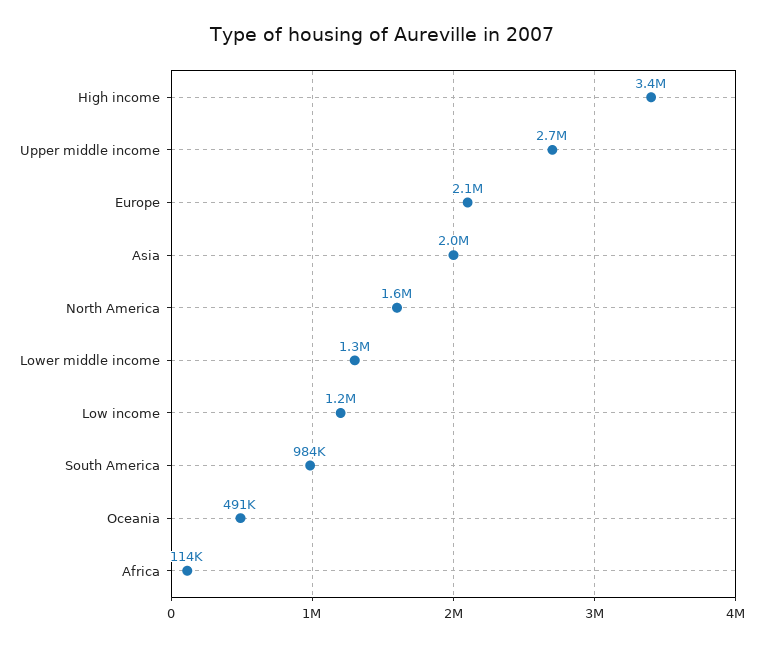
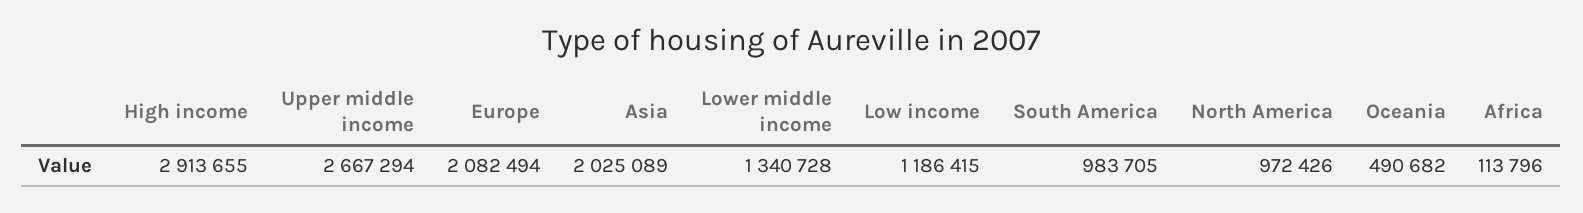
High income: 3400000 -> 2913655
North America: 1600000 -> 972426

